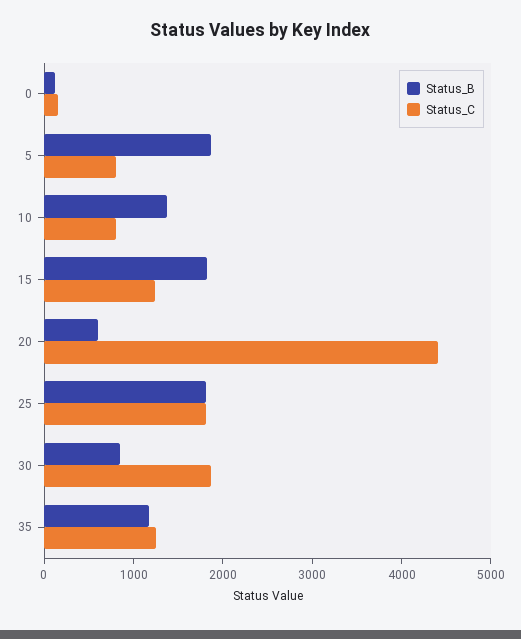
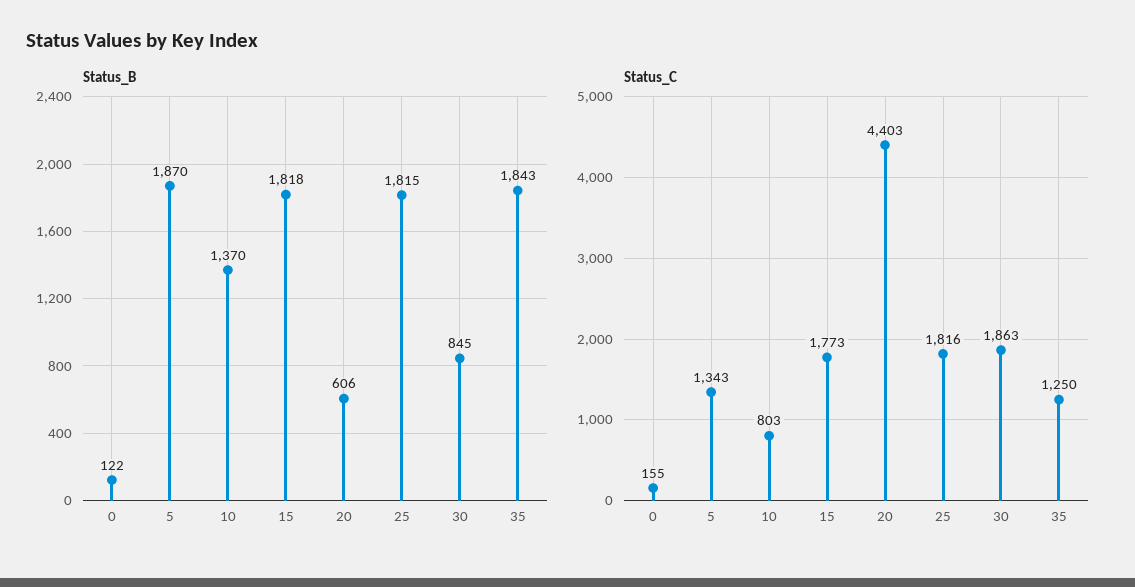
Status_C, 5: 800 -> 1343
Status_C, 15: 1200 -> 1773
Status_B, 35: 1200 -> 1843

